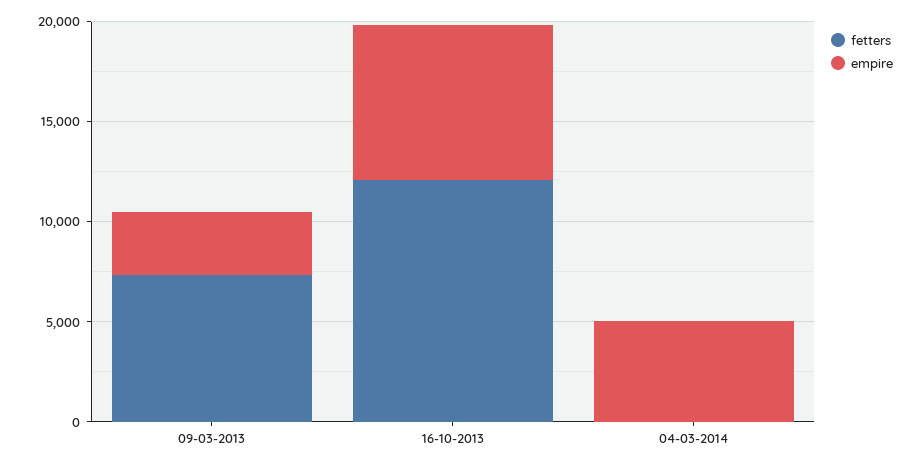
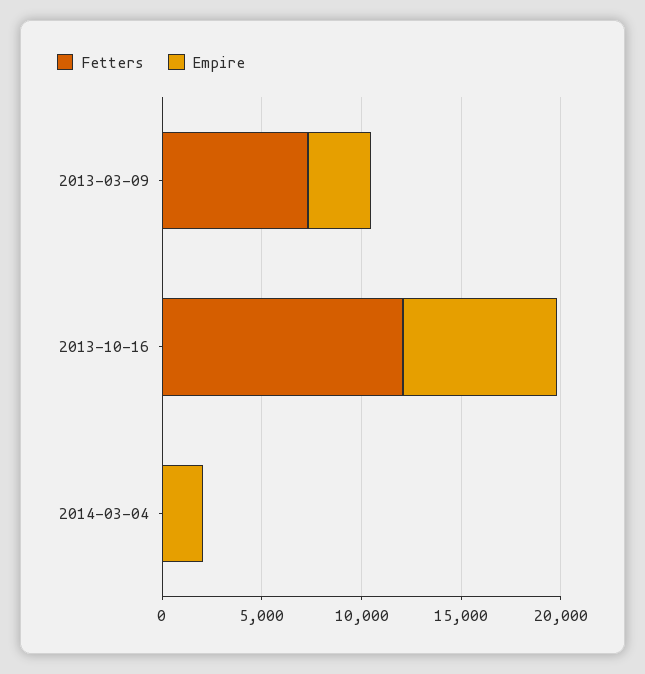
empire, 04-03-2014: 5000 -> 2000

